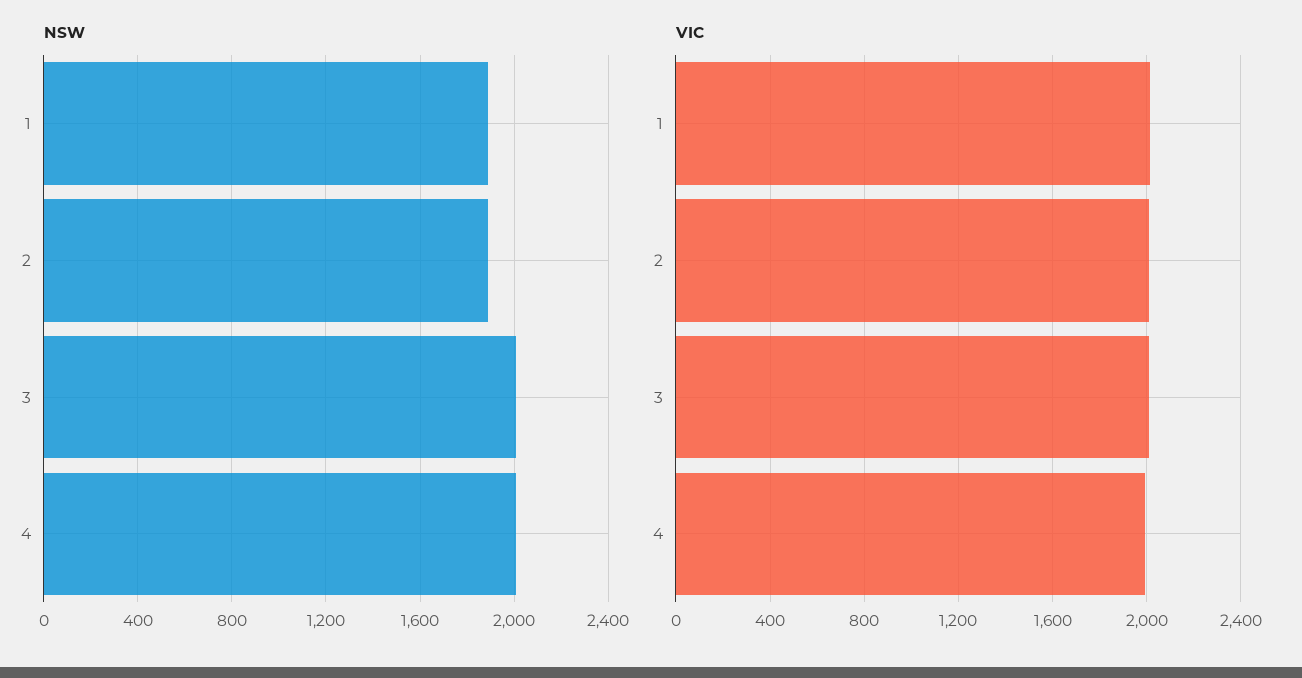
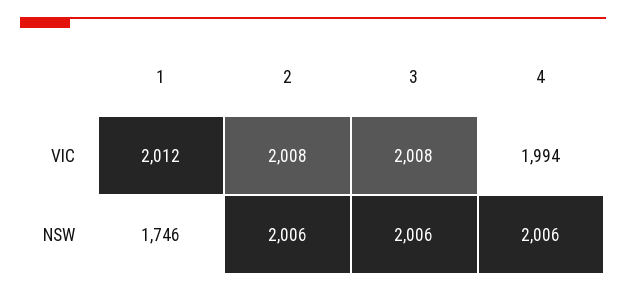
NSW, 1: 1900 -> 1746
NSW, 2: 1900 -> 2006

